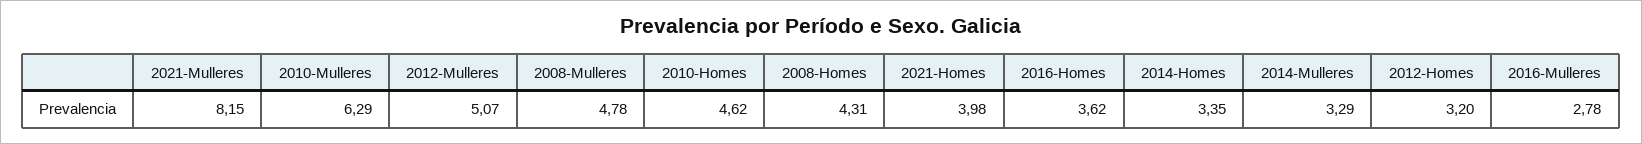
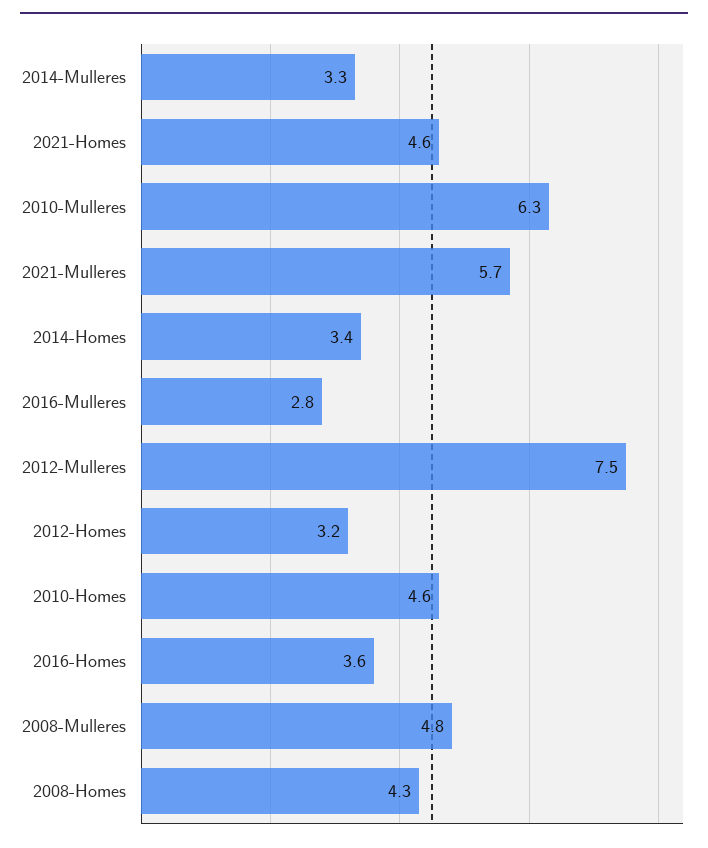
2021-Mulleres: 8.15 -> 5.7
2012-Mulleres: 5.07 -> 7.5
2021-Homes: 3.98 -> 4.6

